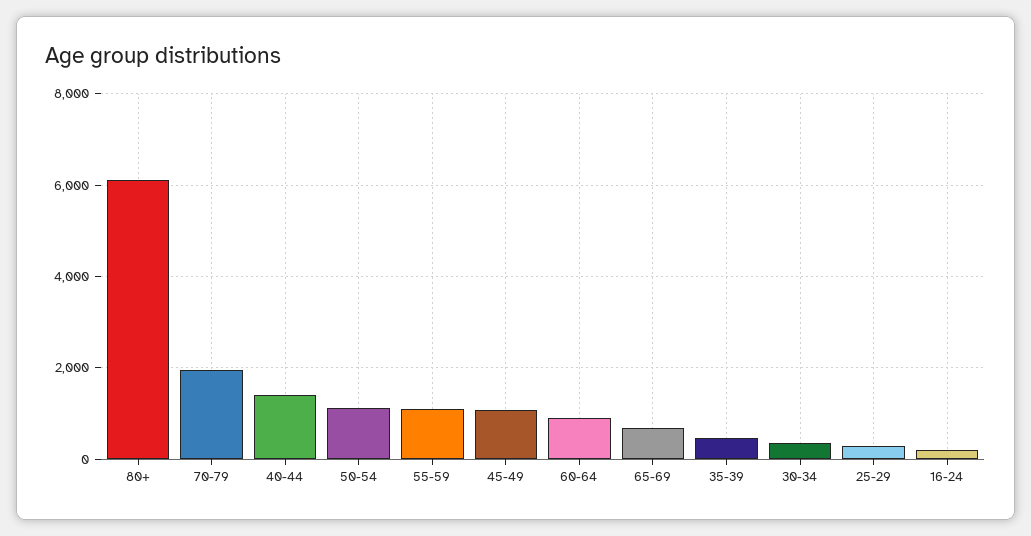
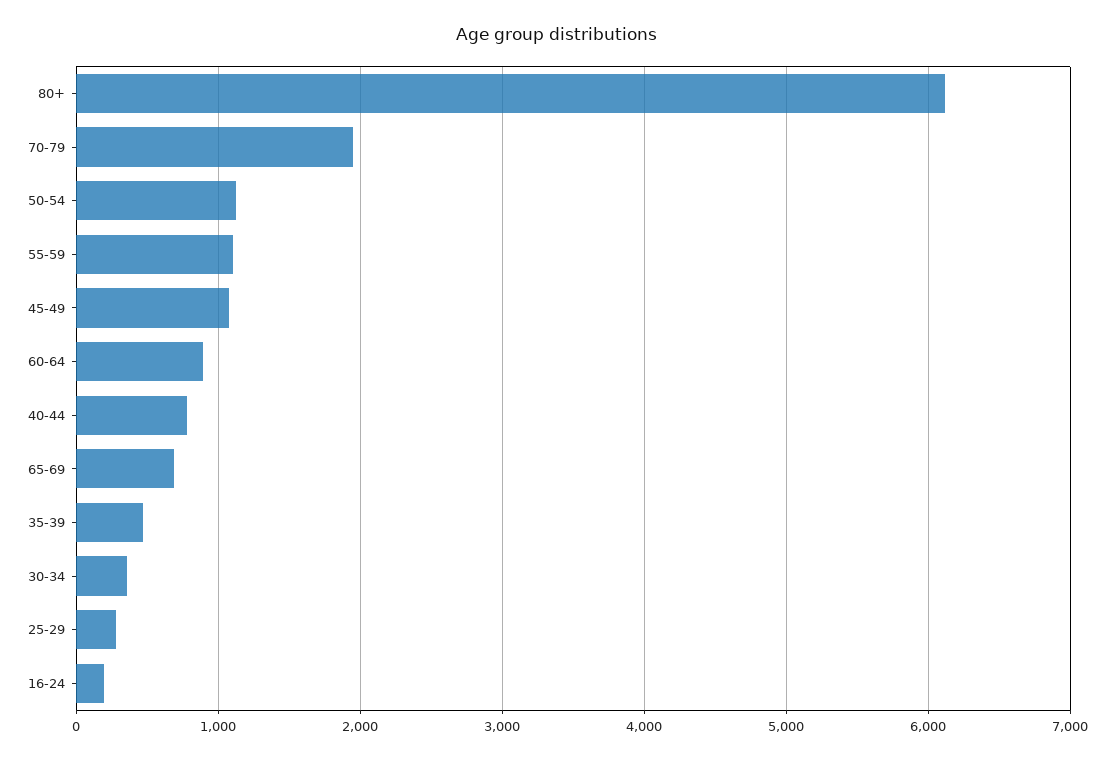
40-44: 1400 -> 800

